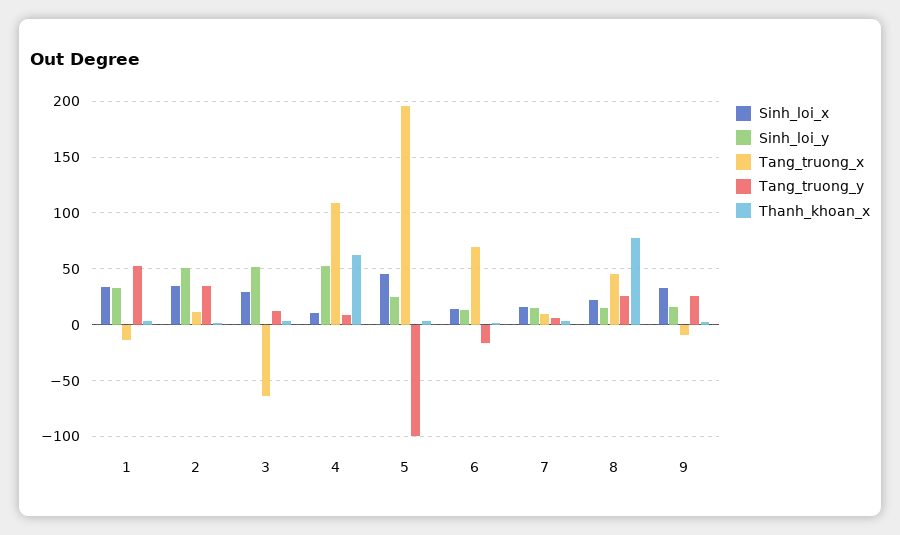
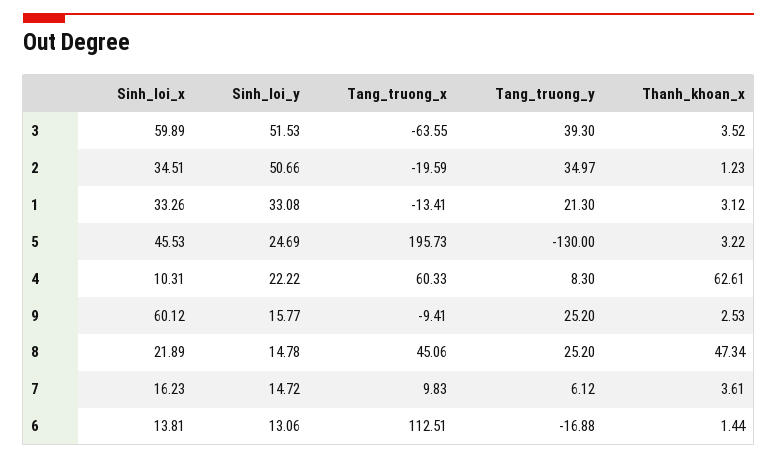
Tang_truong_y, 1: 50 -> 21.3
Tang_truong_x, 2: 10 -> -19.59
Sinh_loi_x, 3: 30 -> 59.89
Tang_truong_y, 3: 10 -> 39.3
Sinh_loi_y, 4: 50 -> 22.22
Tang_truong_x, 4: 110 -> 60.33
Tang_truong_y, 5: -100 -> -130
Tang_truong_x, 6: 70 -> 112.51
Thanh_khoan_x, 8: 80 -> 47.34
Sinh_loi_x, 9: 30 -> 60.12

